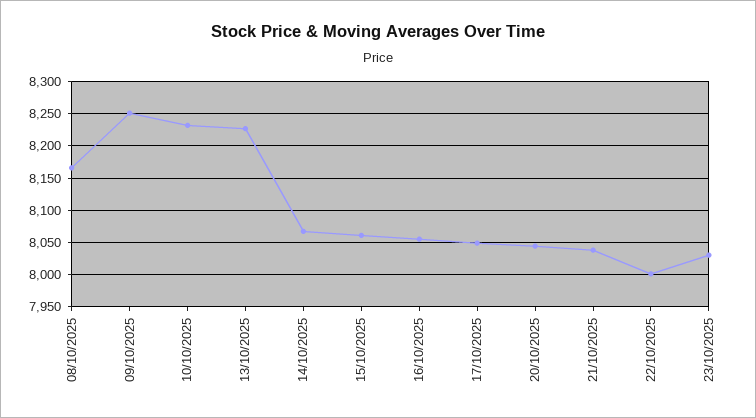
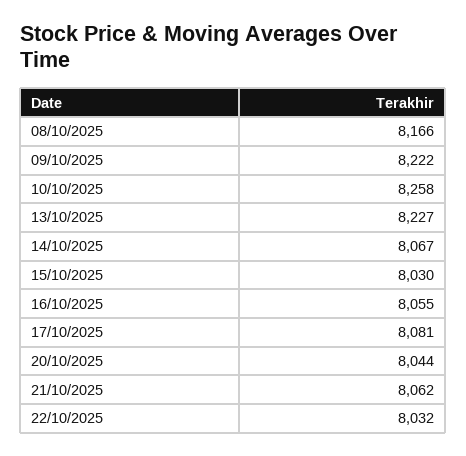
09/10/2025: 8250 -> 8222
10/10/2025: 8230 -> 8258
15/10/2025: 8060 -> 8030
17/10/2025: 8050 -> 8081
21/10/2025: 8040 -> 8062
22/10/2025: 8000 -> 8032
23/10/2025: 8030 -> none

